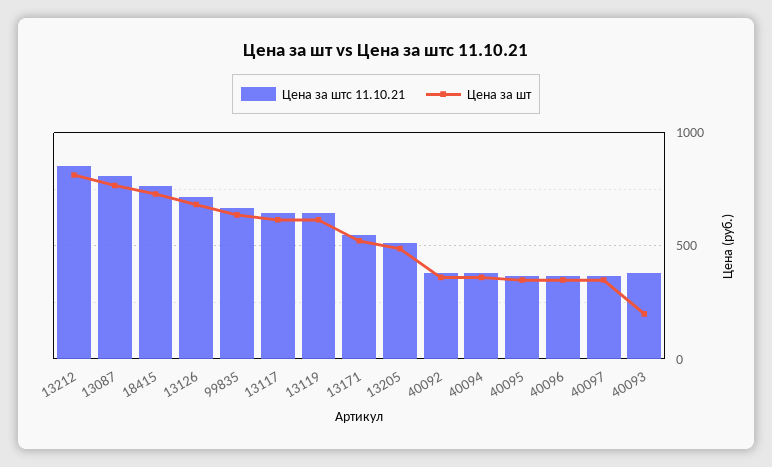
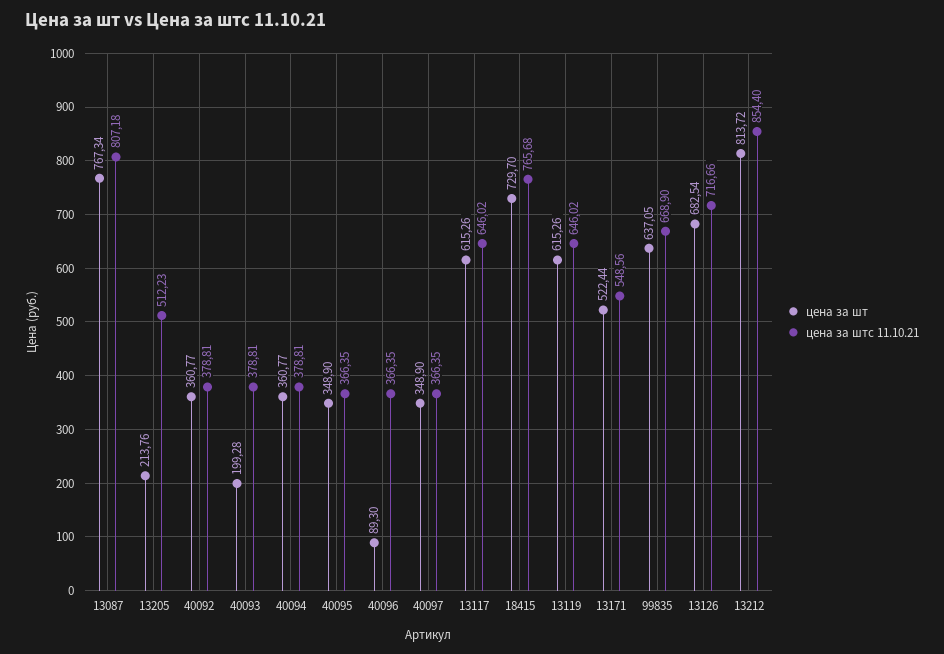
Цена за шт, 13205: 500 -> 213.76
Цена за шт, 40096: 350 -> 89.3

